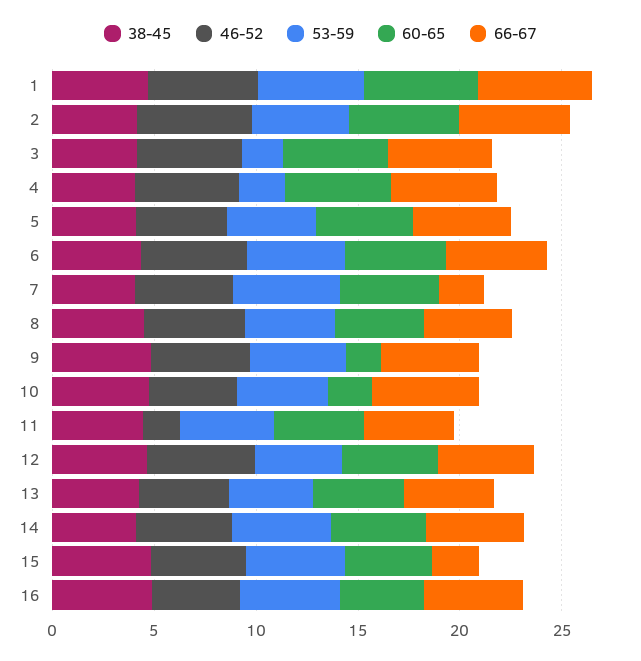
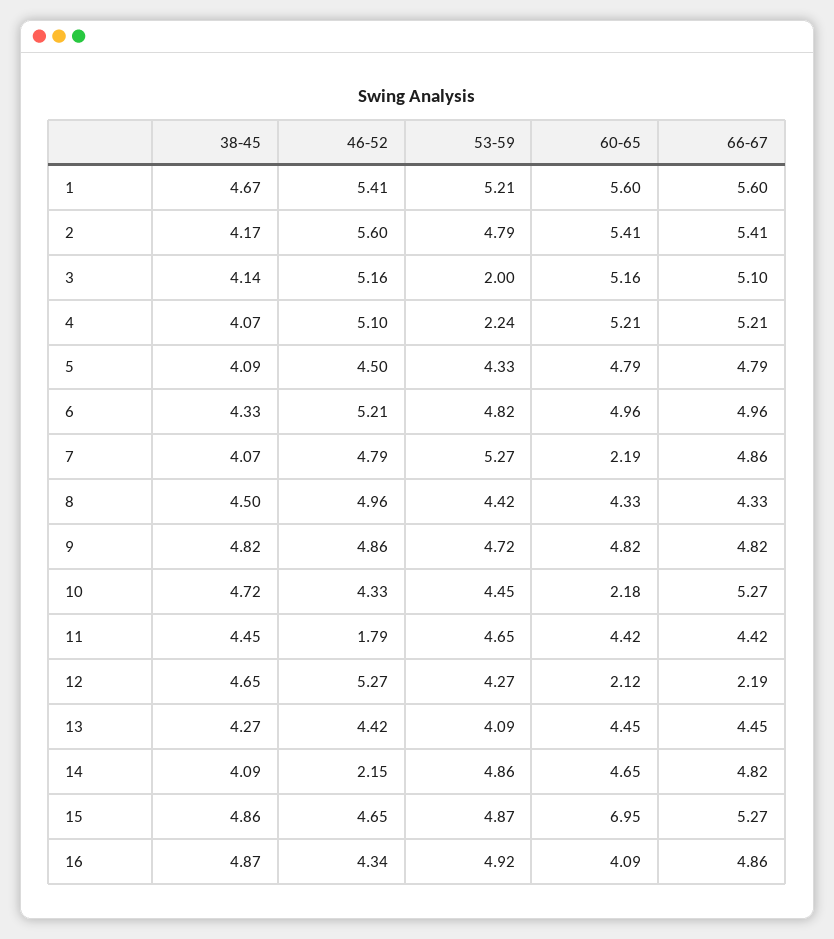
60-65, 7: 5 -> 2.19
66-67, 7: 2 -> 4.86
60-65, 9: 2 -> 4.82
60-65, 12: 5 -> 2.12
66-67, 12: 5 -> 2.19
46-52, 14: 5 -> 2.15
60-65, 15: 4 -> 6.95
66-67, 15: 2 -> 5.27

